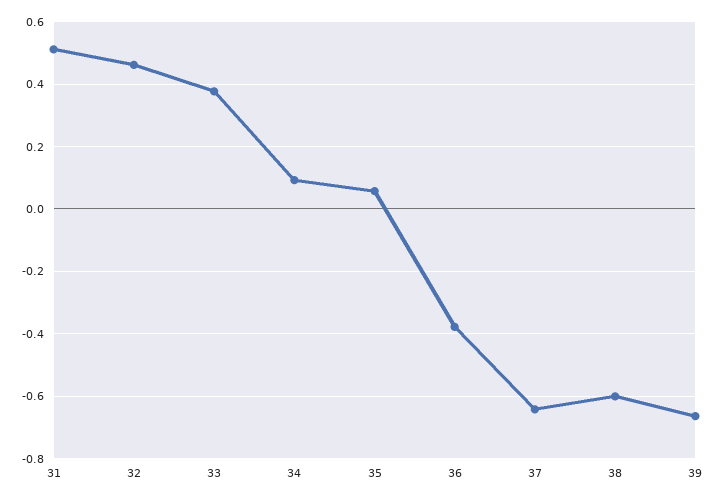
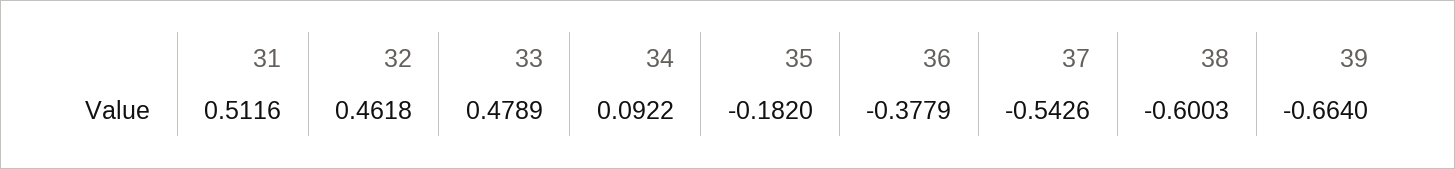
33: 0.38 -> 0.4789
35: 0.06 -> -0.182
37: -0.64 -> -0.5426

